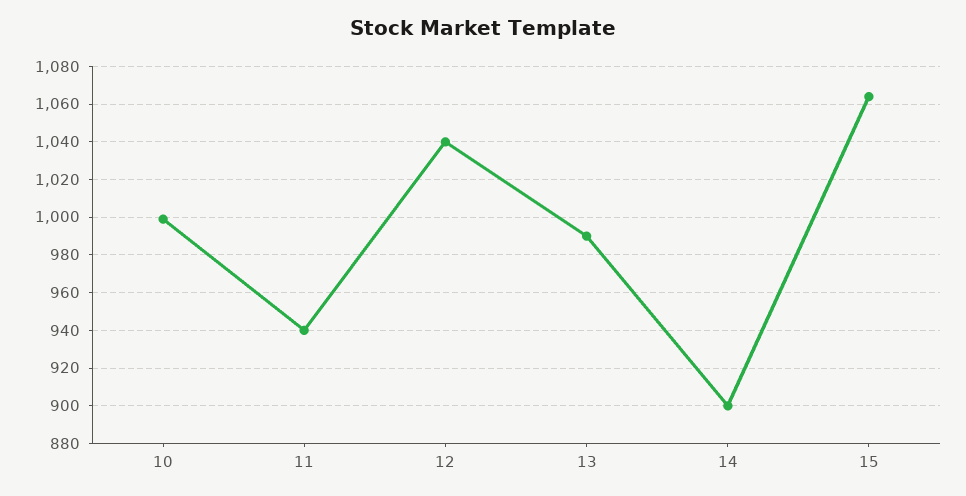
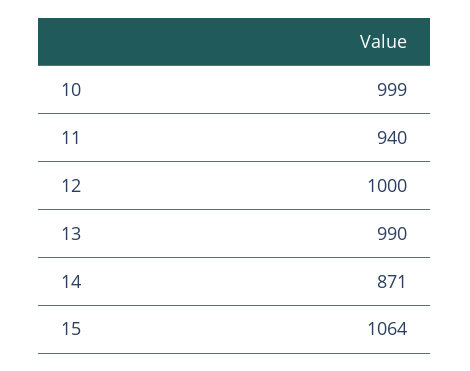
12: 1040 -> 1000
14: 900 -> 871

